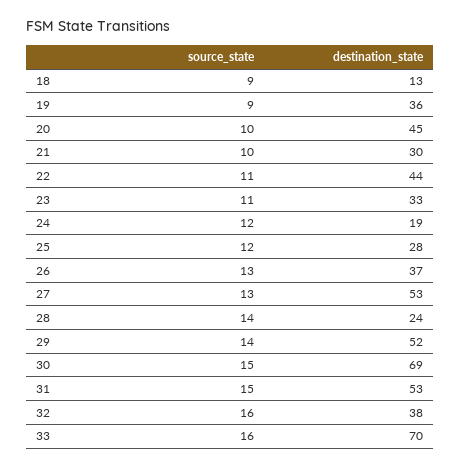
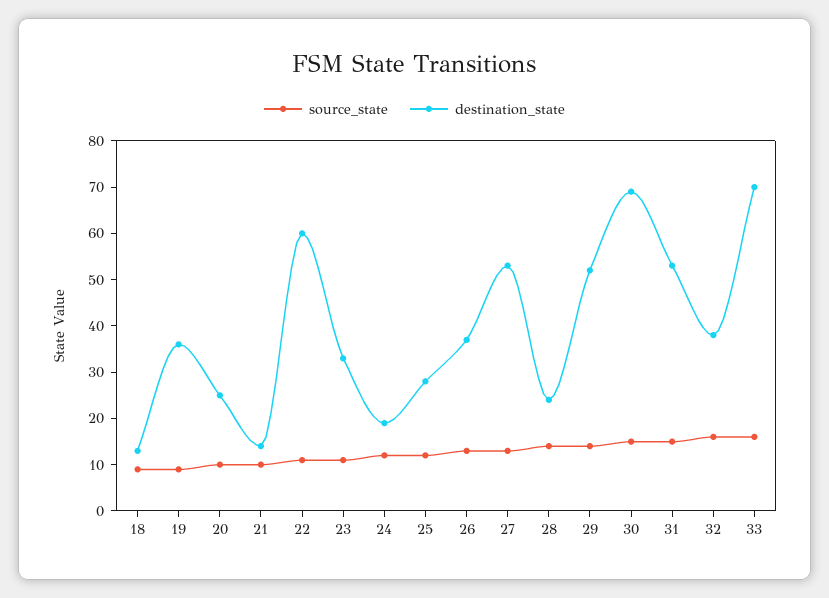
destination_state, 20: 45 -> 25
destination_state, 21: 30 -> 15
destination_state, 22: 44 -> 60

